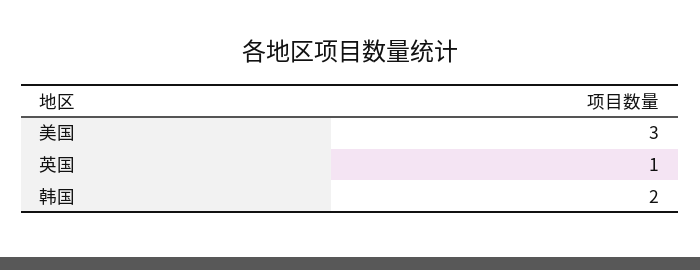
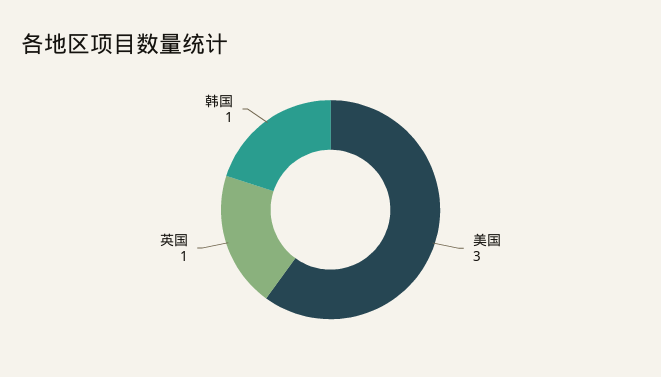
韩国: 2 -> 1

